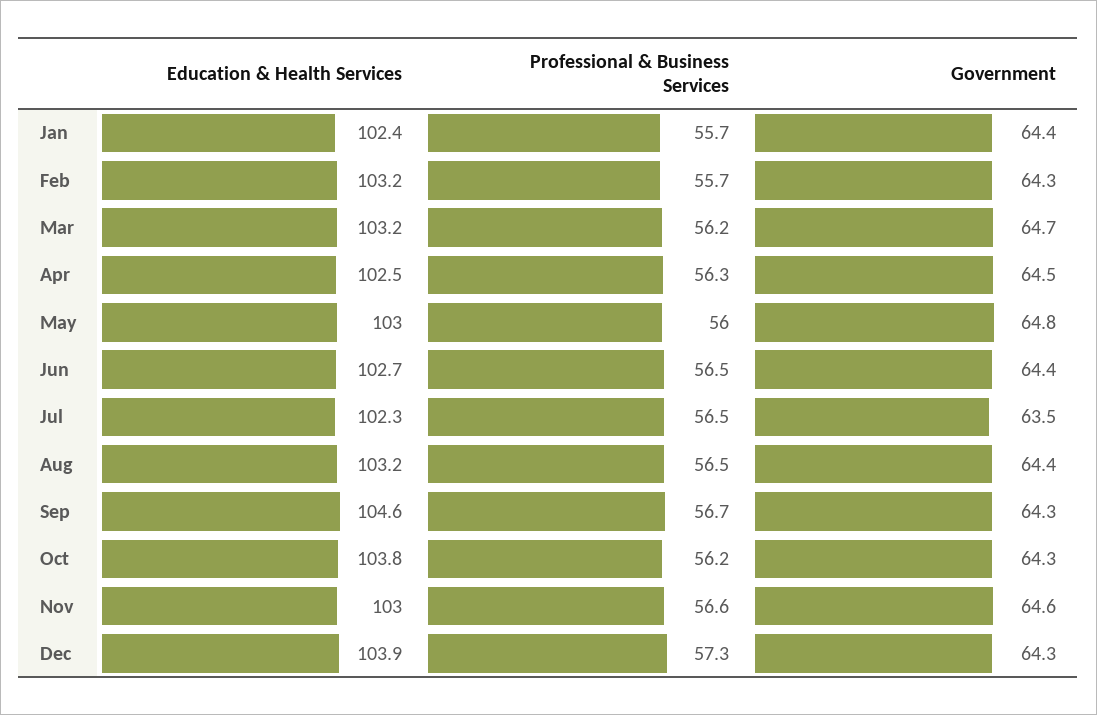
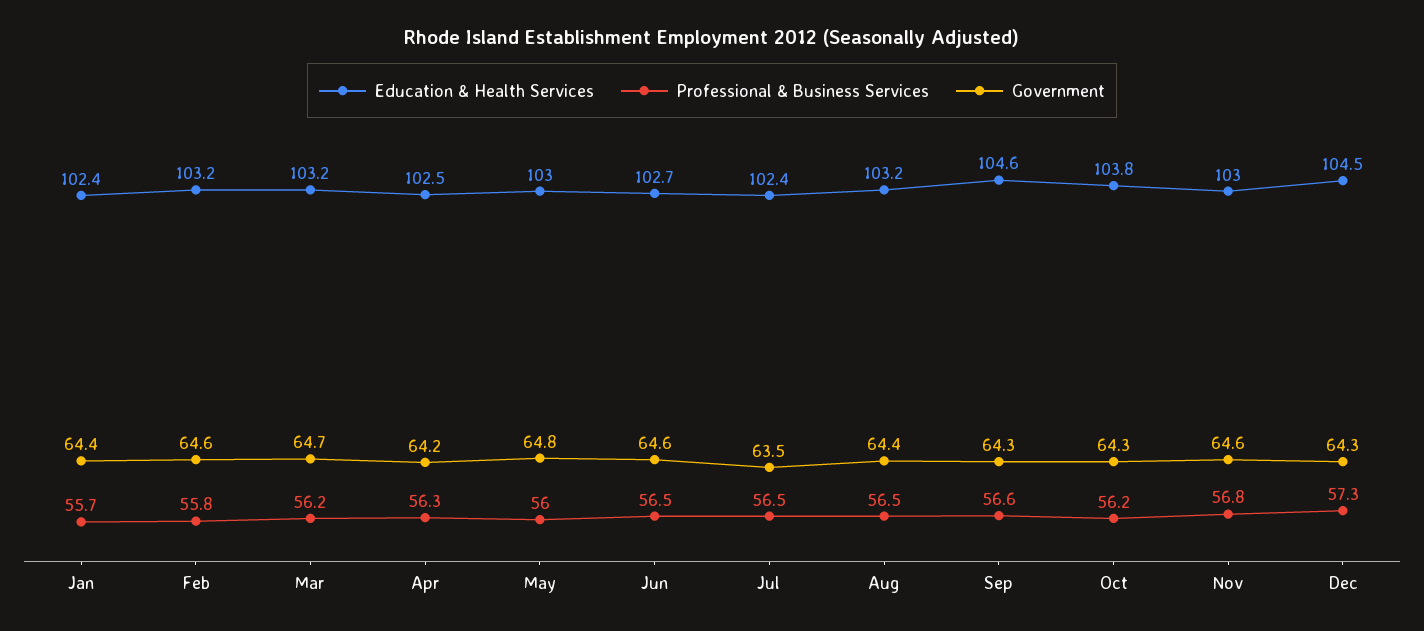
Professional & Business Services, Feb: 55.7 -> 55.8
Government, Feb: 64.3 -> 64.6
Government, Apr: 64.5 -> 64.2
Government, Jun: 64.4 -> 64.6
Education & Health Services, Jul: 102.3 -> 102.4
Professional & Business Services, Sep: 56.7 -> 56.6
Professional & Business Services, Nov: 56.6 -> 56.8
Education & Health Services, Dec: 103.9 -> 104.5

